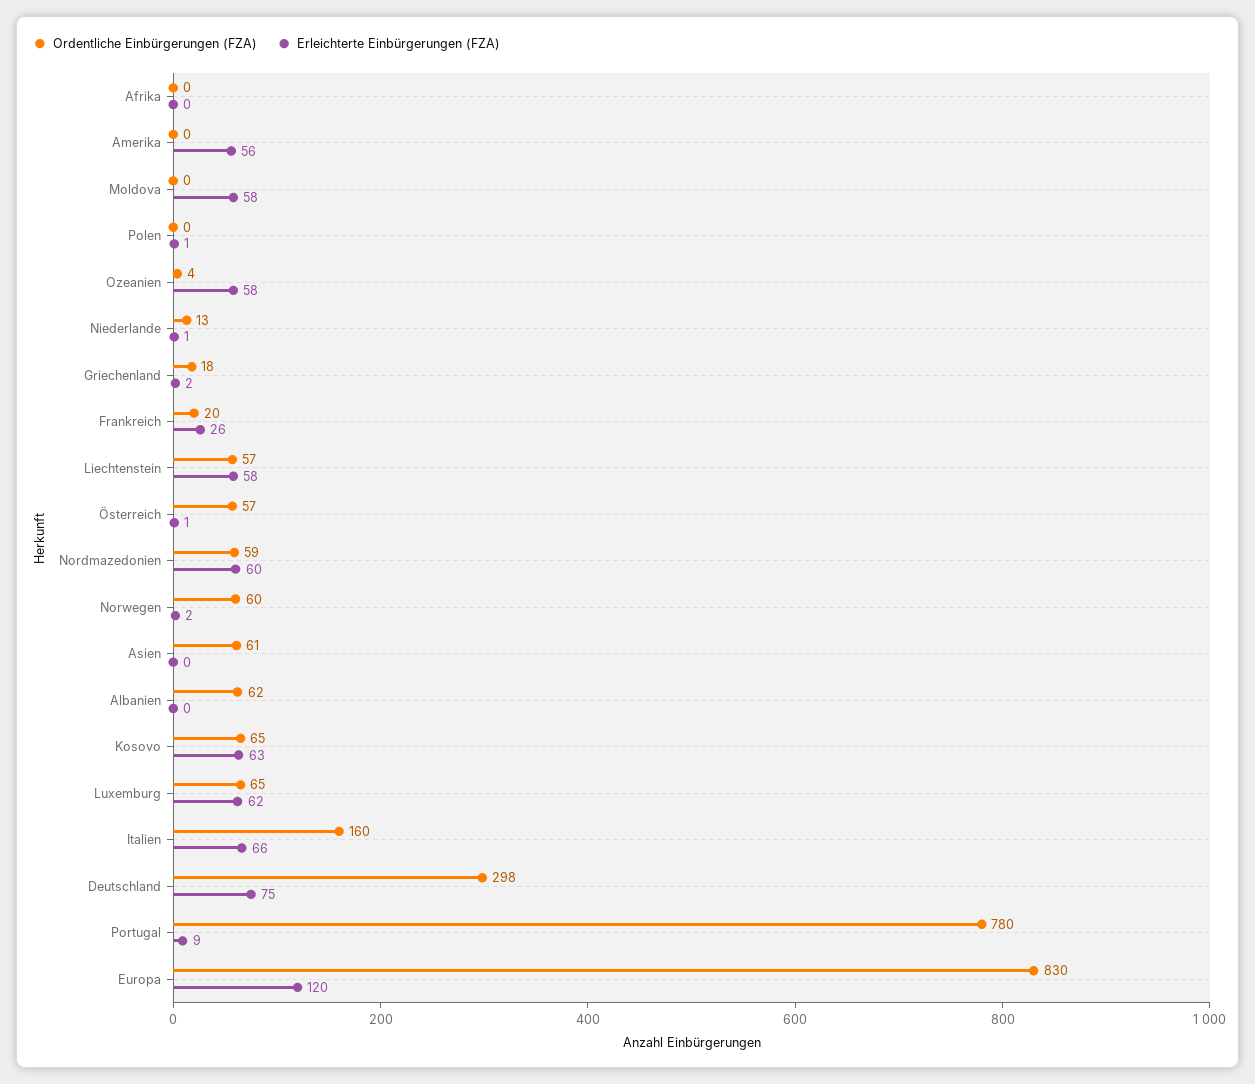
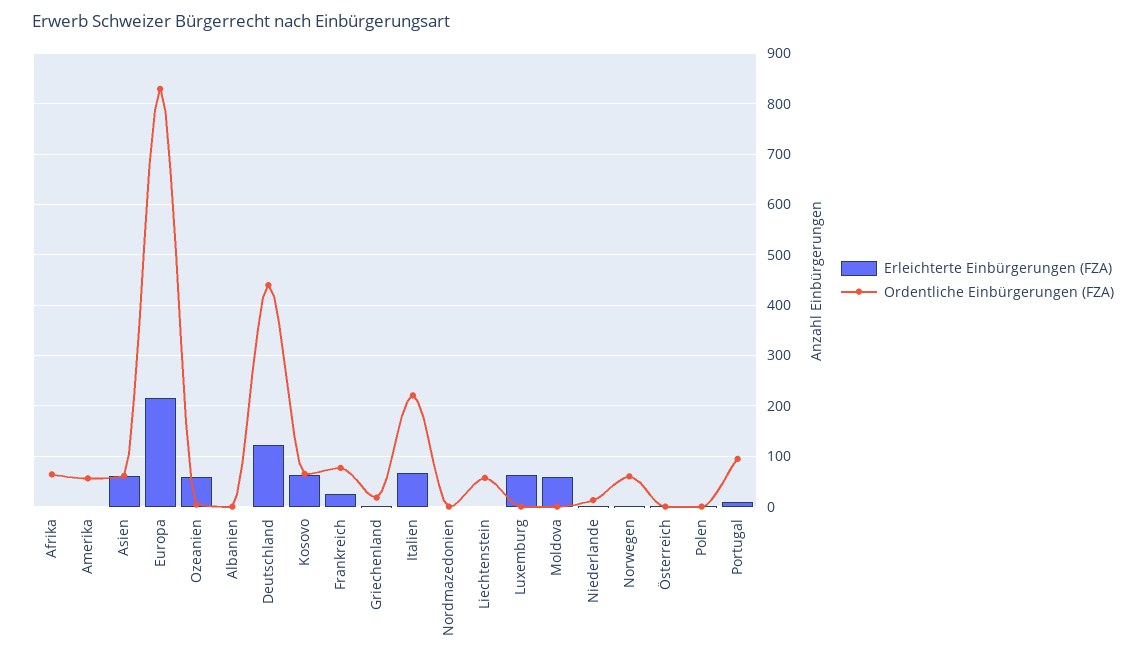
Ordentliche Einbürgerungen (FZA), Afrika: 0 -> 60
Ordentliche Einbürgerungen (FZA), Amerika: 0 -> 60
Erleichterte Einbürgerungen (FZA), Amerika: 56 -> 0
Ordentliche Einbürgerungen (FZA), Frankreich: 20 -> 80
Erleichterte Einbürgerungen (FZA), Liechtenstein: 58 -> 0
Ordentliche Einbürgerungen (FZA), Österreich: 57 -> 0
Ordentliche Einbürgerungen (FZA), Nordmazedonien: 59 -> 0
Erleichterte Einbürgerungen (FZA), Nordmazedonien: 60 -> 0
Erleichterte Einbürgerungen (FZA), Asien: 0 -> 60
Ordentliche Einbürgerungen (FZA), Albanien: 62 -> 0
Ordentliche Einbürgerungen (FZA), Luxemburg: 65 -> 0
Ordentliche Einbürgerungen (FZA), Italien: 160 -> 220
Ordentliche Einbürgerungen (FZA), Deutschland: 298 -> 440
Erleichterte Einbürgerungen (FZA), Deutschland: 75 -> 120
Ordentliche Einbürgerungen (FZA), Portugal: 780 -> 100
Erleichterte Einbürgerungen (FZA), Europa: 120 -> 220

